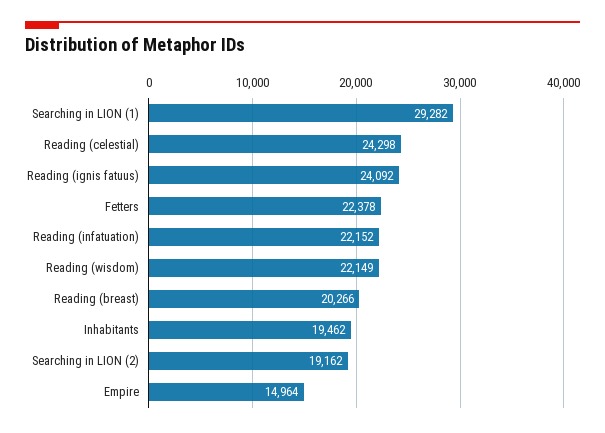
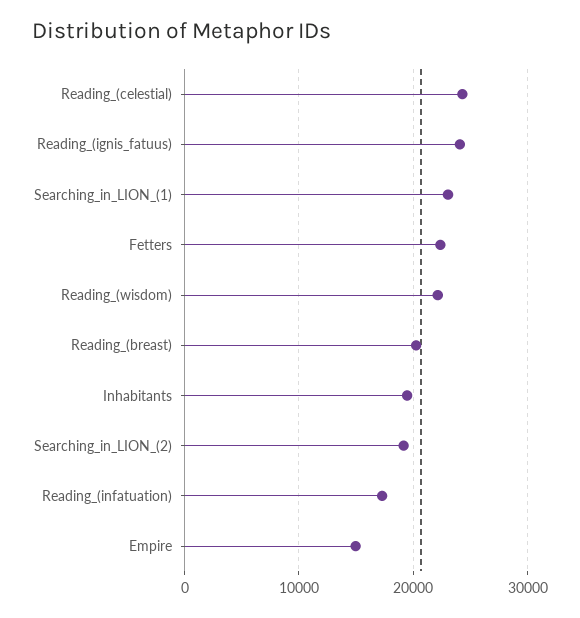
Searching in LION (1): 29282 -> 23000
Reading (infatuation): 22152 -> 17000

